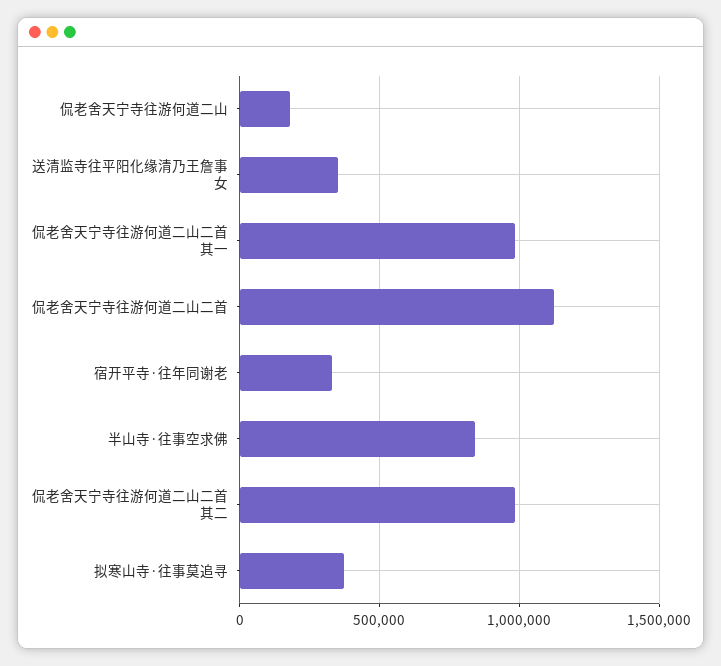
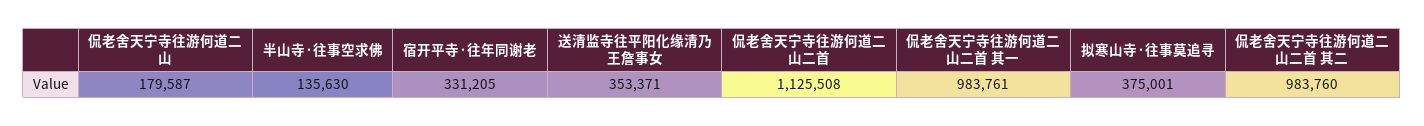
半山寺·往事空求佛: 850000 -> 135630

